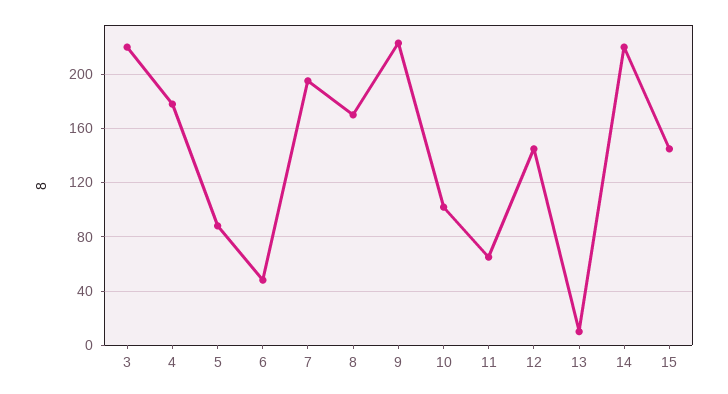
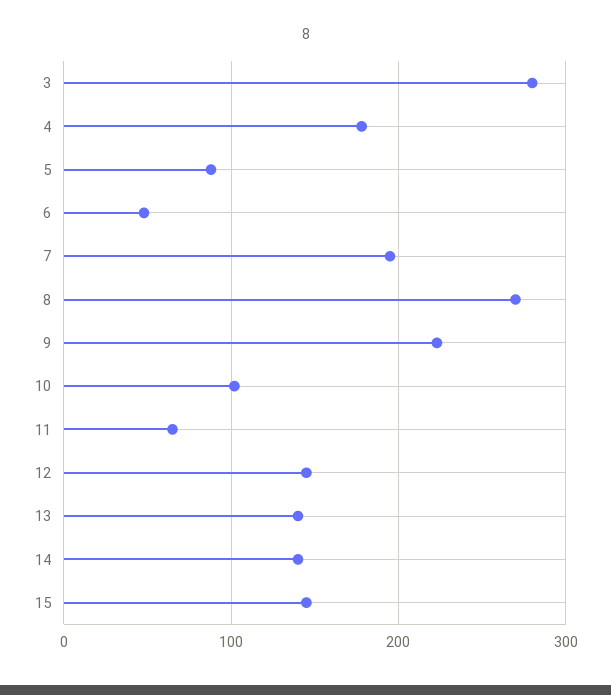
3: 220 -> 280
8: 170 -> 270
13: 10 -> 140
14: 220 -> 140

